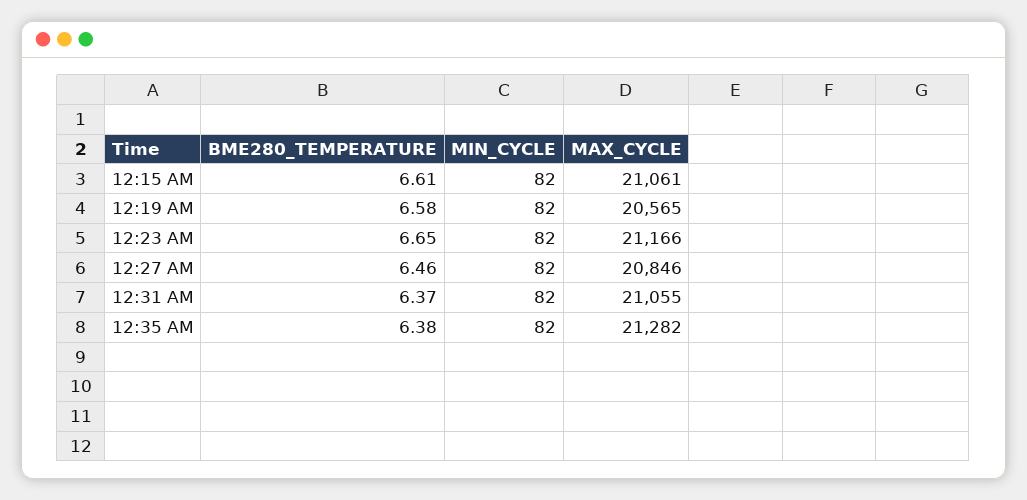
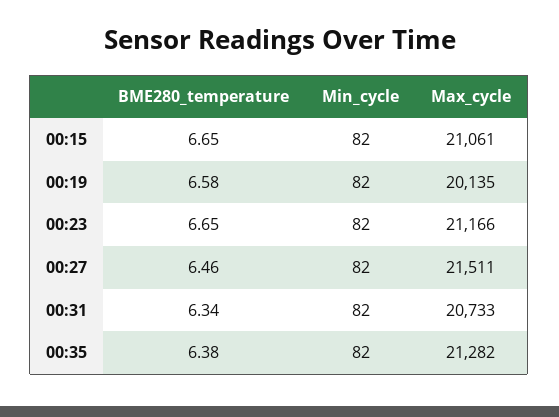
BME280_TEMPERATURE, 12:15 AM: 6.61 -> 6.65
MAX_CYCLE, 12:19 AM: 20565 -> 20135
MAX_CYCLE, 12:27 AM: 20846 -> 21511
BME280_TEMPERATURE, 12:31 AM: 6.37 -> 6.34
MAX_CYCLE, 12:31 AM: 21055 -> 20733

